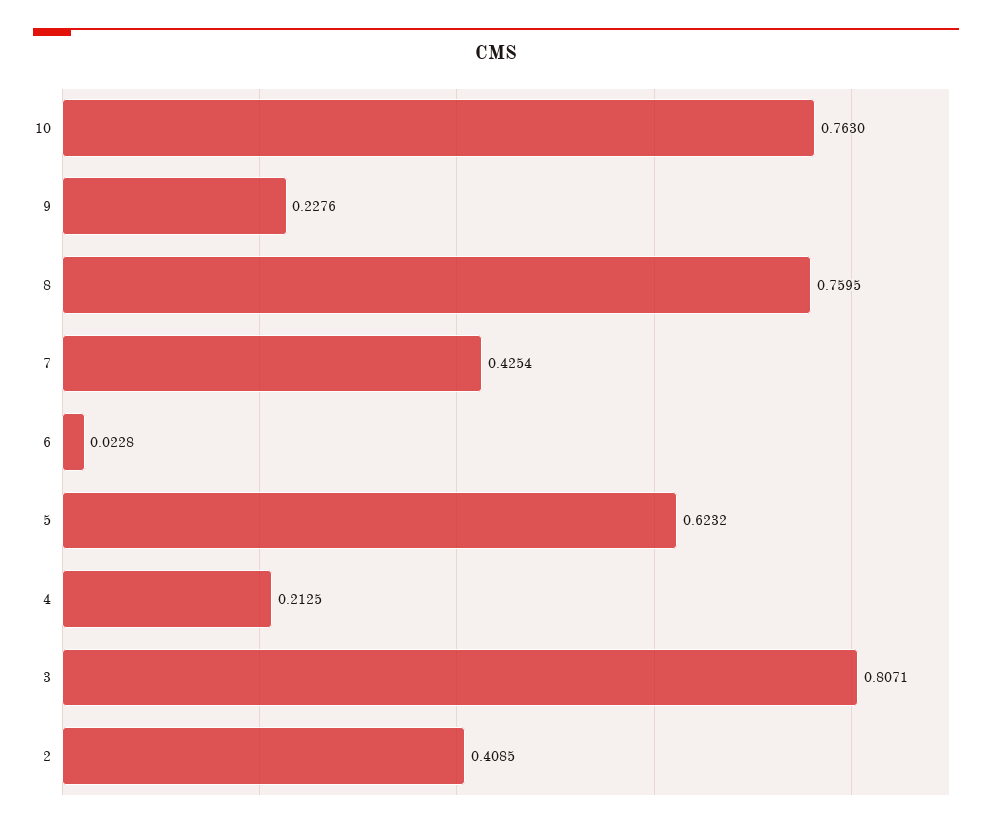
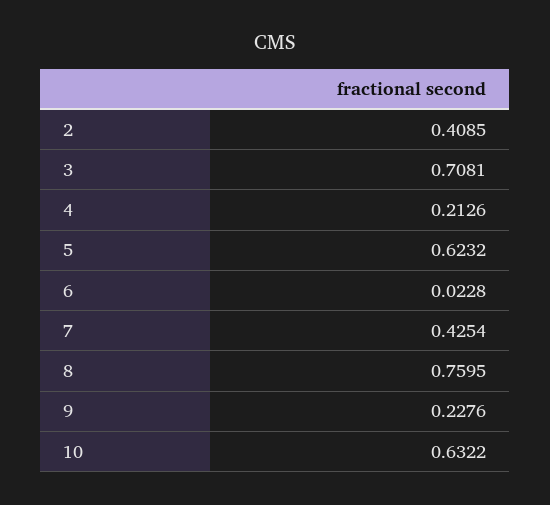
10: 0.763 -> 0.6322
4: 0.2125 -> 0.2126
3: 0.8071 -> 0.7081

